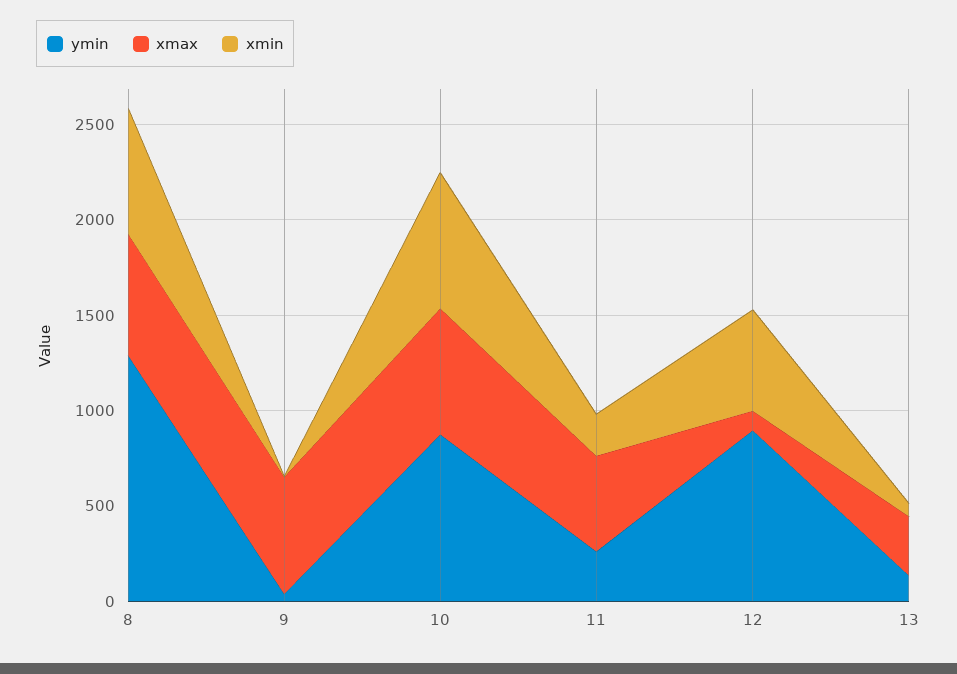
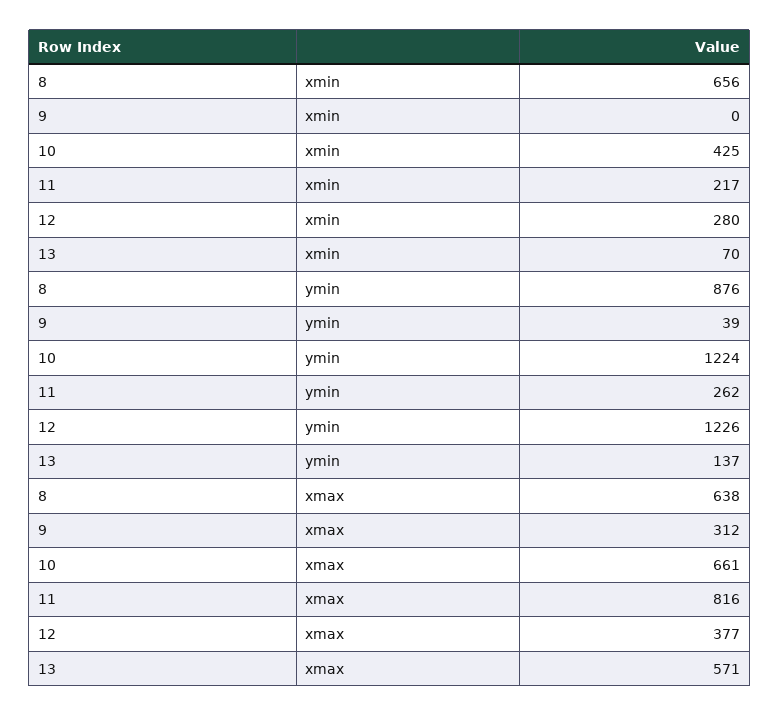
ymin, 8: 1300 -> 876
xmax, 9: 600 -> 312
ymin, 10: 900 -> 1224
xmin, 10: 700 -> 425
xmax, 11: 500 -> 816
ymin, 12: 900 -> 1226
xmax, 12: 100 -> 377
xmin, 12: 500 -> 280
xmax, 13: 300 -> 571

